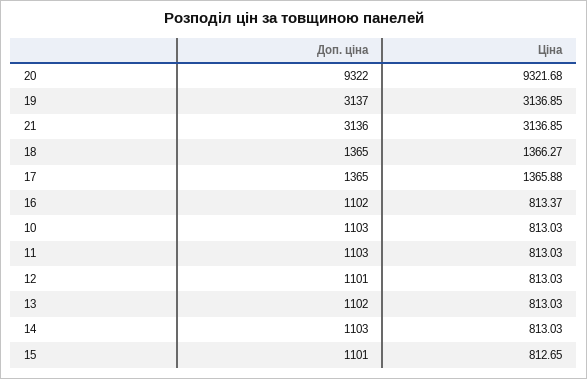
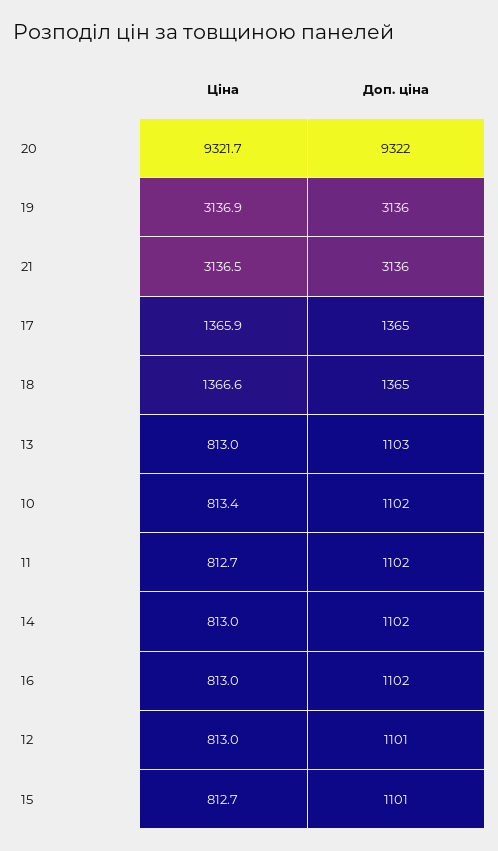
Доп. ціна, 19: 3137 -> 3136
Ціна, 21: 3136.85 -> 3136.5
Ціна, 18: 1366.27 -> 1366.6
Ціна, 16: 813.37 -> 813
Доп. ціна, 10: 1103 -> 1102
Ціна, 10: 813.03 -> 813.4
Доп. ціна, 11: 1103 -> 1102
Ціна, 11: 813.03 -> 812.7
Доп. ціна, 13: 1102 -> 1103
Доп. ціна, 14: 1103 -> 1102

